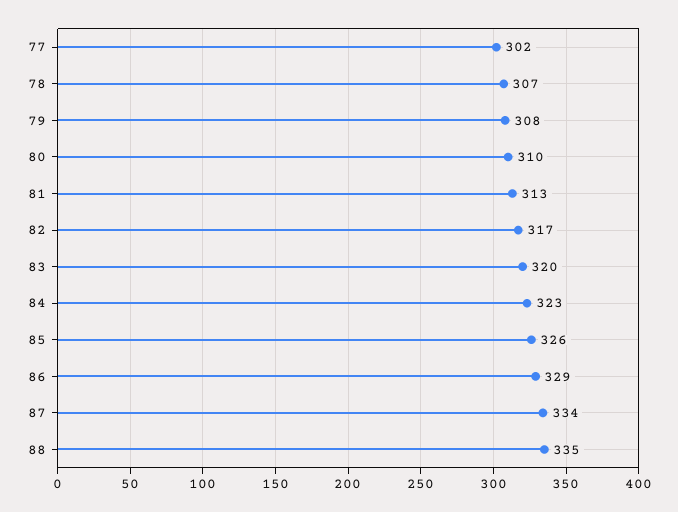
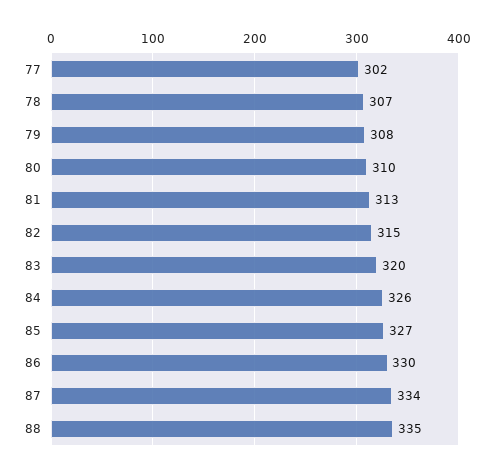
82: 317 -> 315
84: 323 -> 326
85: 326 -> 327
86: 329 -> 330

